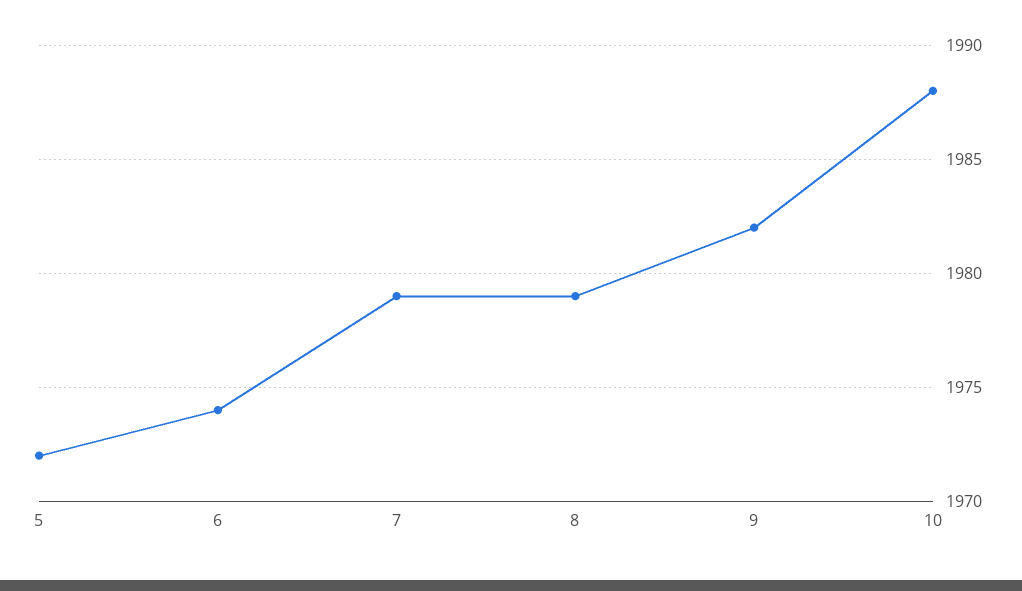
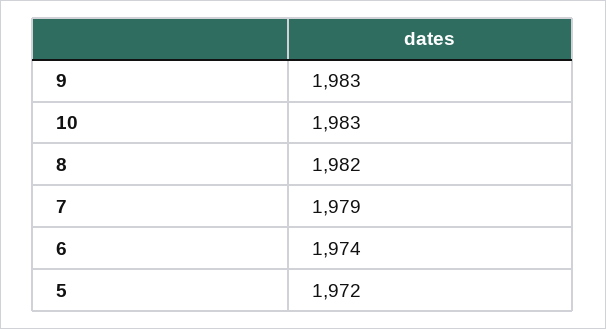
8: 1979 -> 1982
9: 1982 -> 1983
10: 1988 -> 1983

